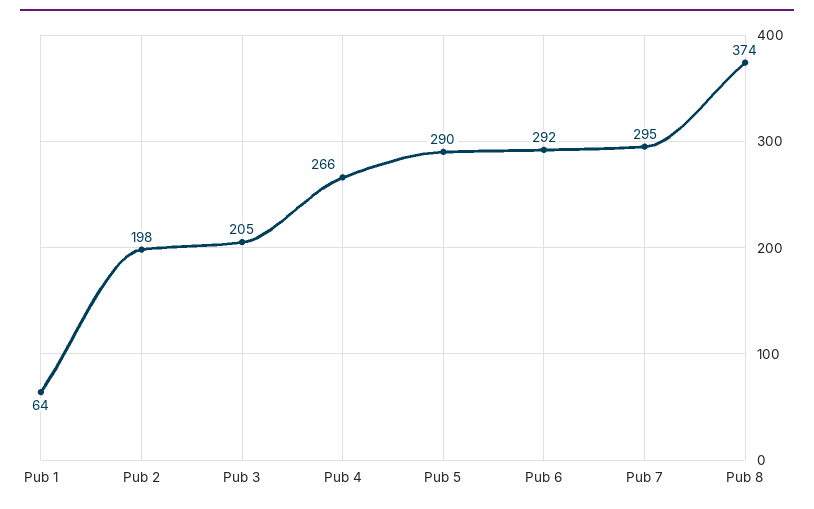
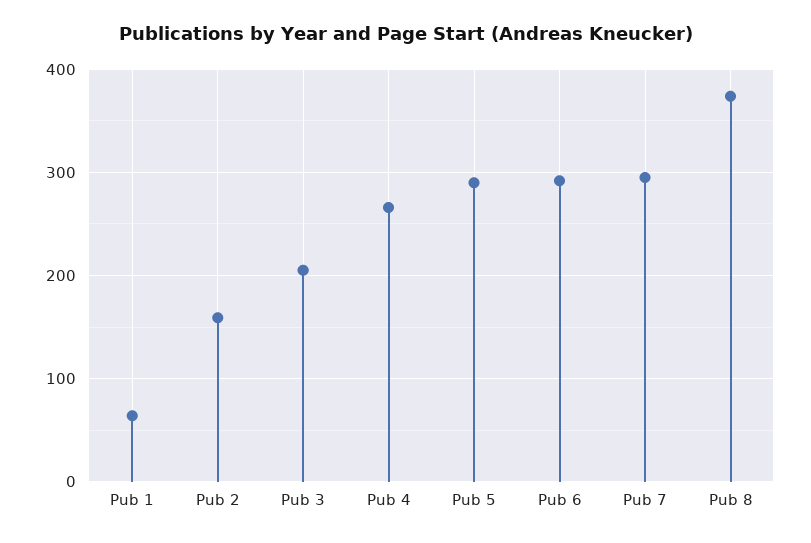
Pub 2: 198 -> 160

